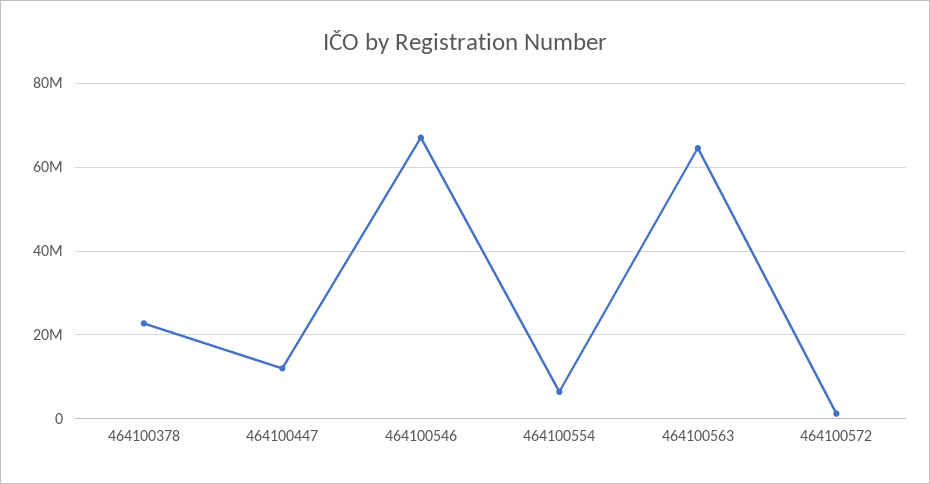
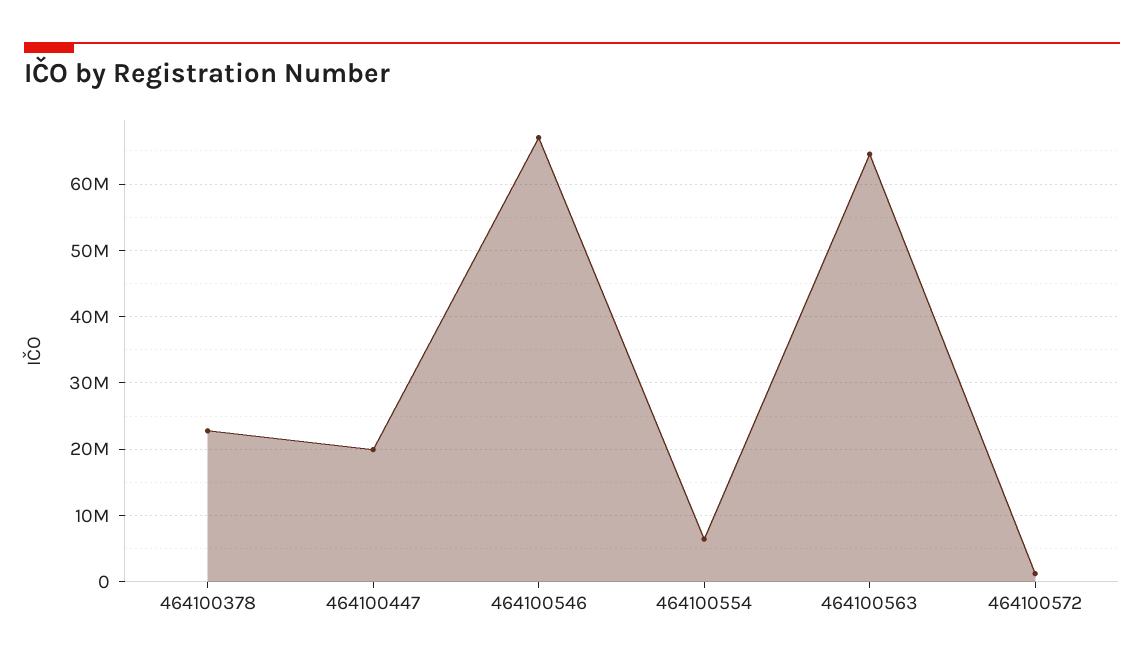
464100447: 12000000 -> 20000000

